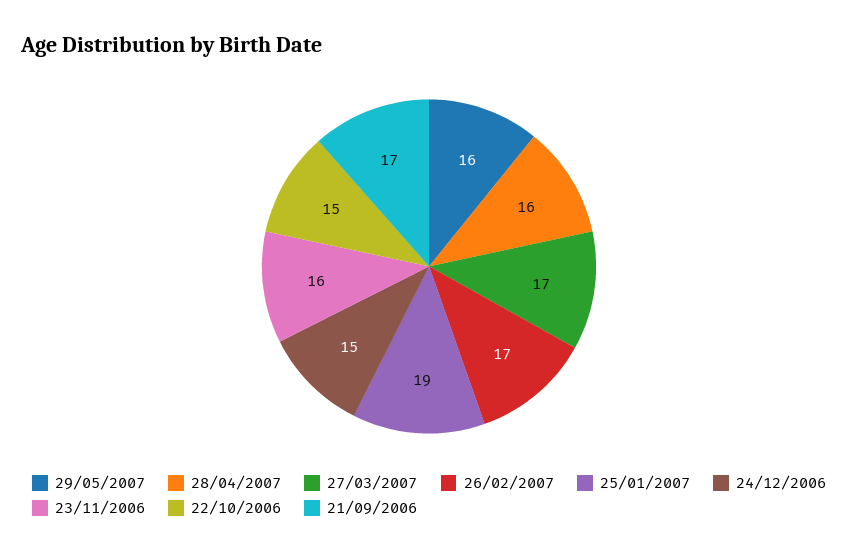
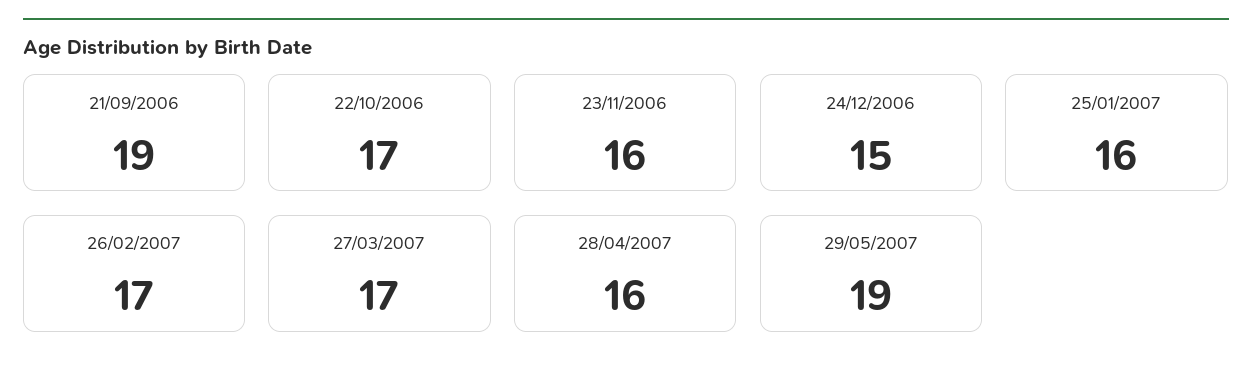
29/05/2007: 16 -> 19
25/01/2007: 19 -> 16
22/10/2006: 15 -> 17
21/09/2006: 17 -> 19

